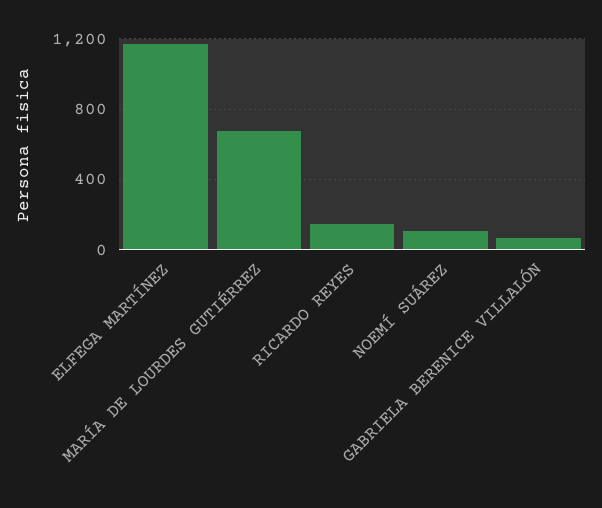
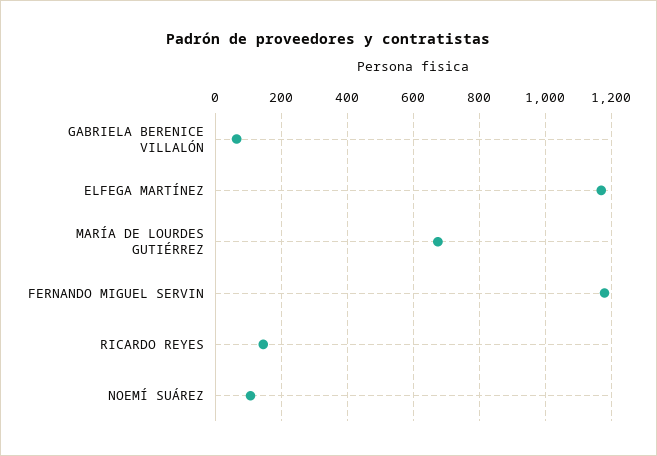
FERNANDO MIGUEL SERVIN: none -> 1180

